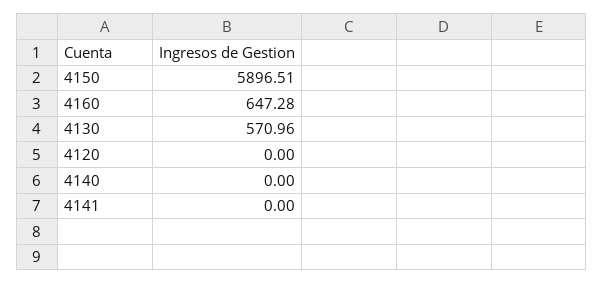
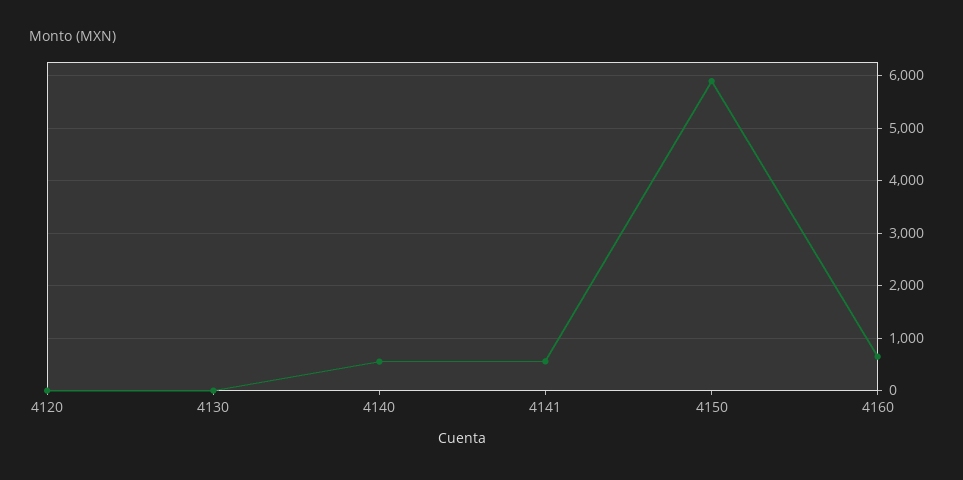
4130: 570.96 -> 0
4140: 0 -> 600
4141: 0 -> 600

